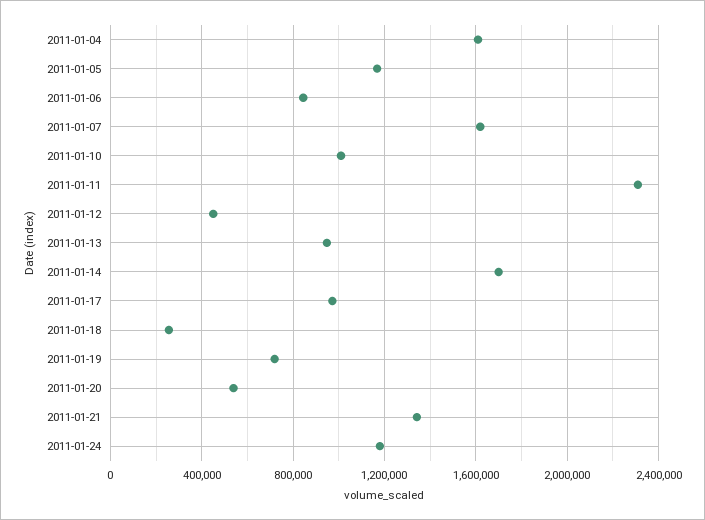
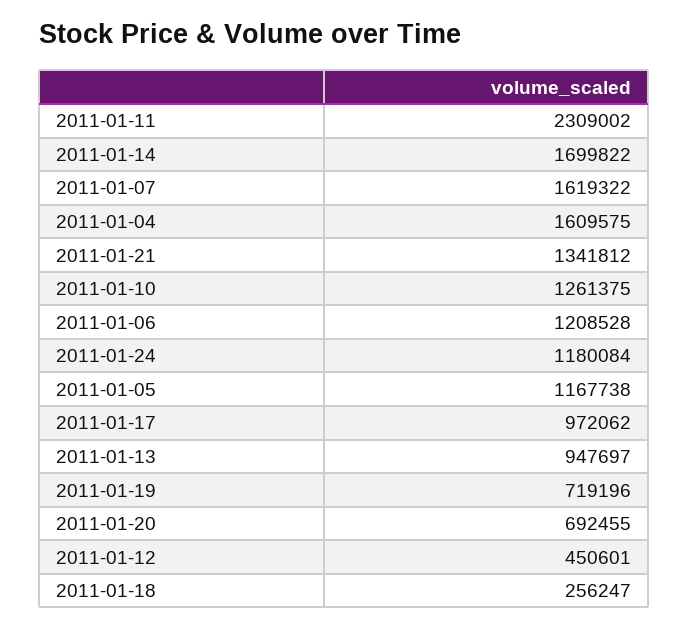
2011-01-06: 850000 -> 1208528
2011-01-10: 1000000 -> 1261375
2011-01-20: 550000 -> 692455

